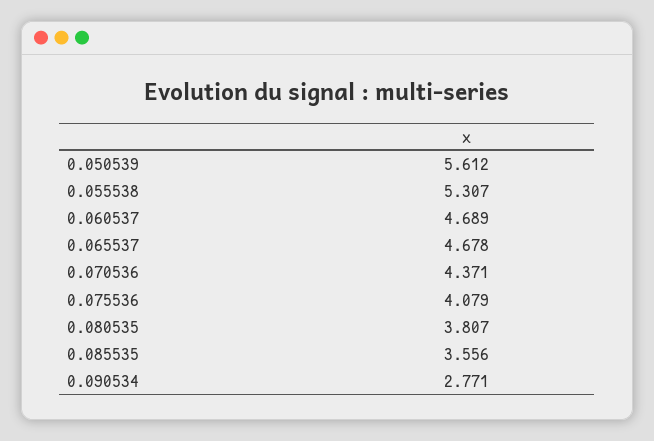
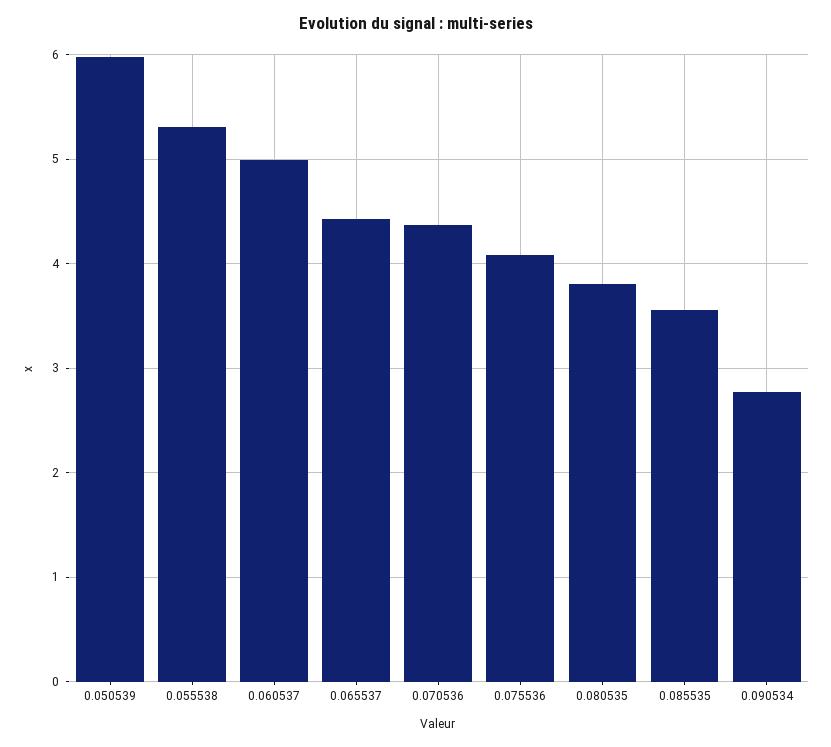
0.050539: 5.612 -> 6
0.060537: 4.689 -> 5
0.065537: 4.678 -> 4.4

